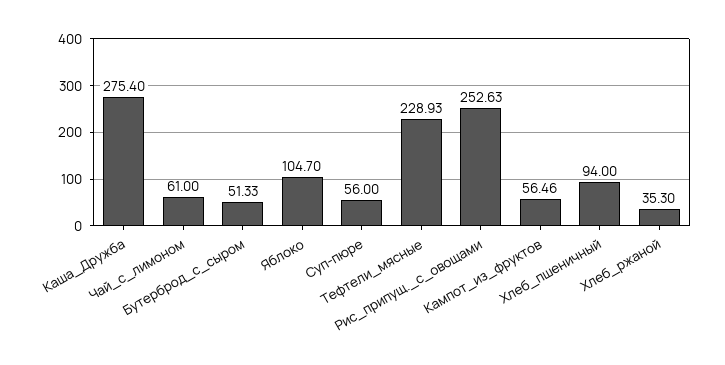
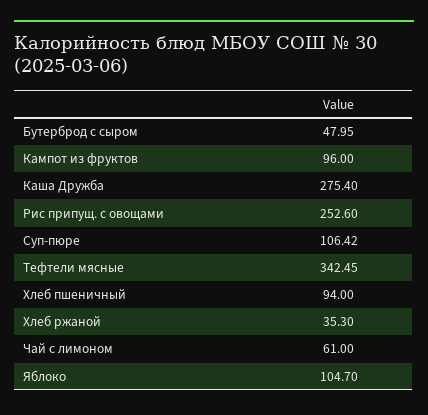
Бутерброд_с_сыром: 51.33 -> 47.95
Суп-пюре: 56 -> 106.42
Тефтели_мясные: 228.93 -> 342.45
Рис_припущ._с_овощами: 252.63 -> 252.6
Кампот_из_фруктов: 56.46 -> 96

